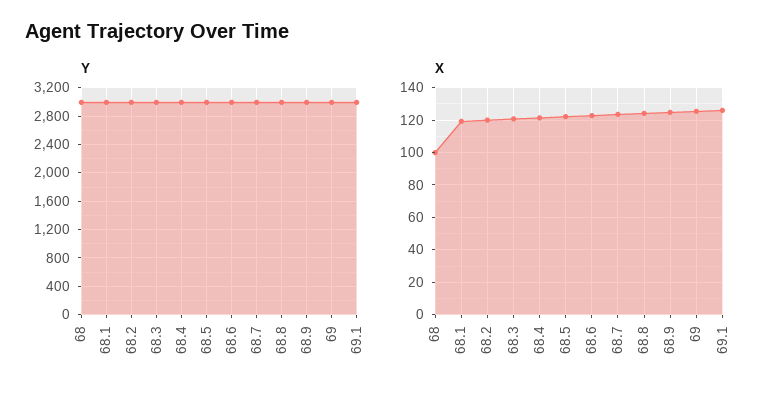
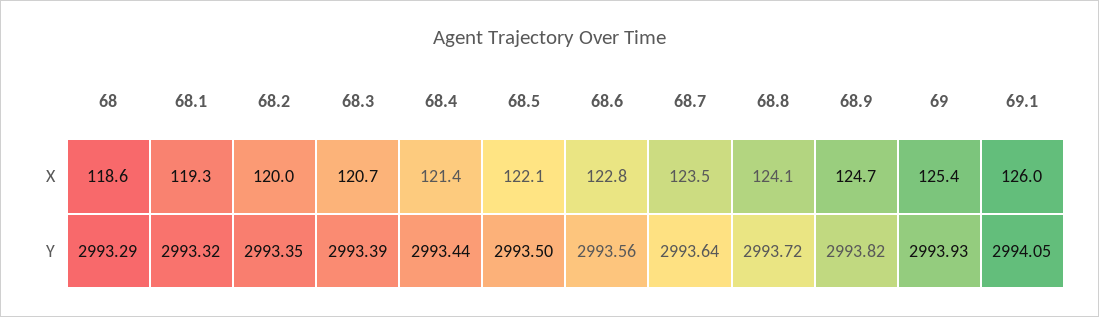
X, 68: 100 -> 118.6

